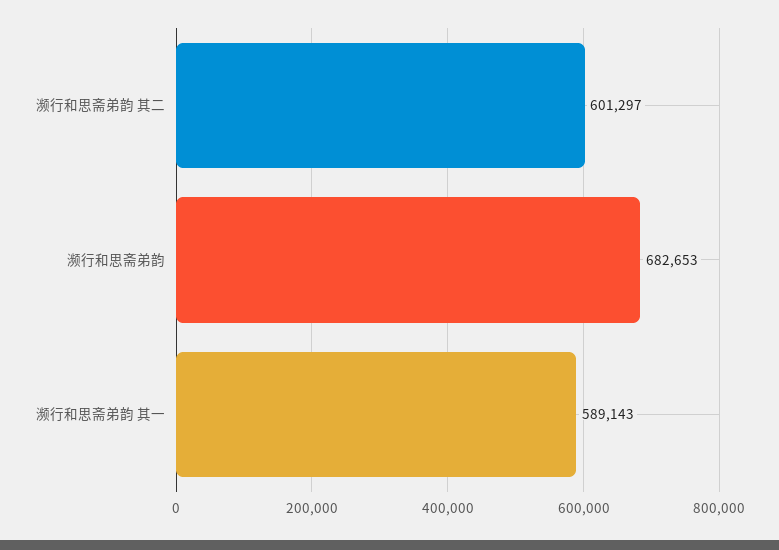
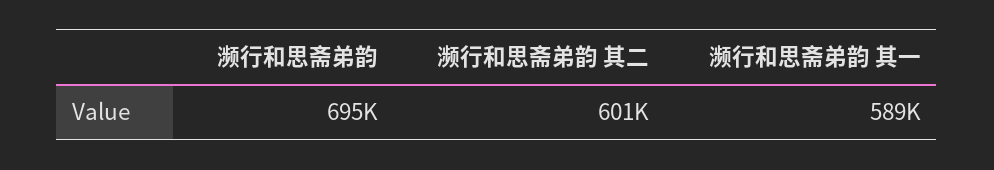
濒行和思斋弟韵: 682653 -> 695000

